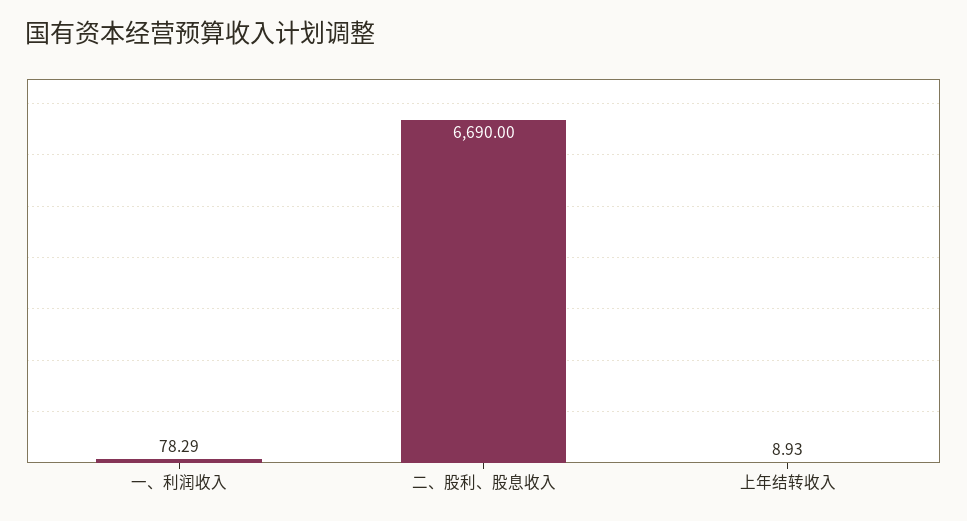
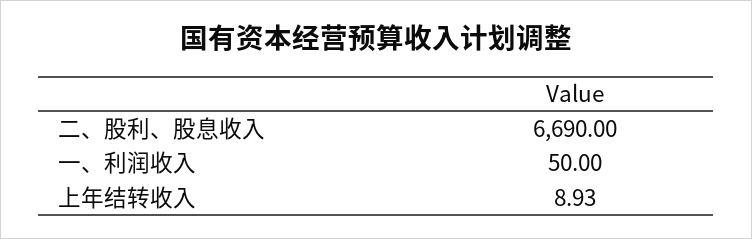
一、利润收入: 78.29 -> 50

